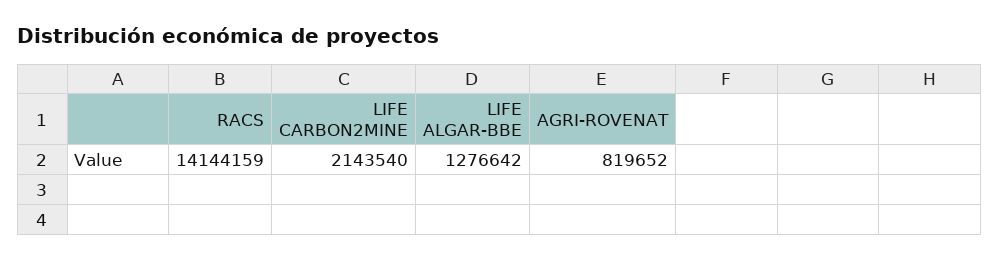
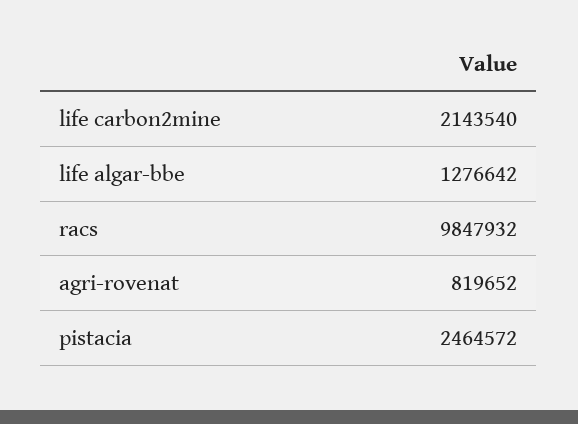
RACS: 14144159 -> 9847932
pistacia: none -> 2464572

